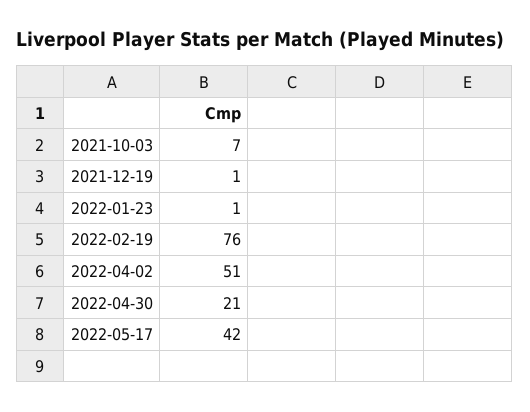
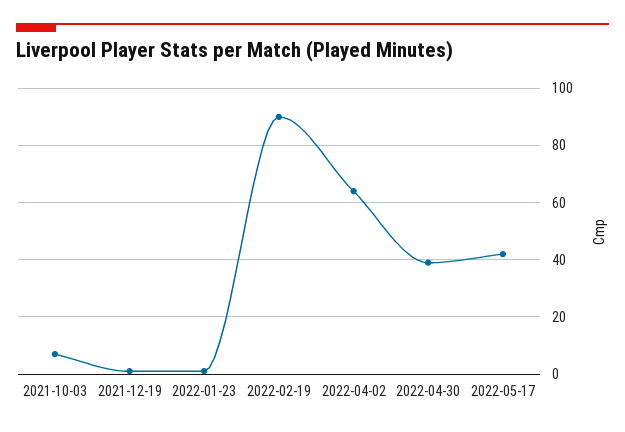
2022-02-19: 76 -> 90
2022-04-02: 51 -> 65
2022-04-30: 21 -> 40

